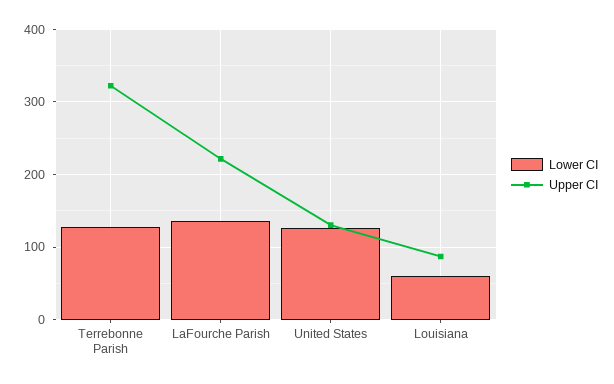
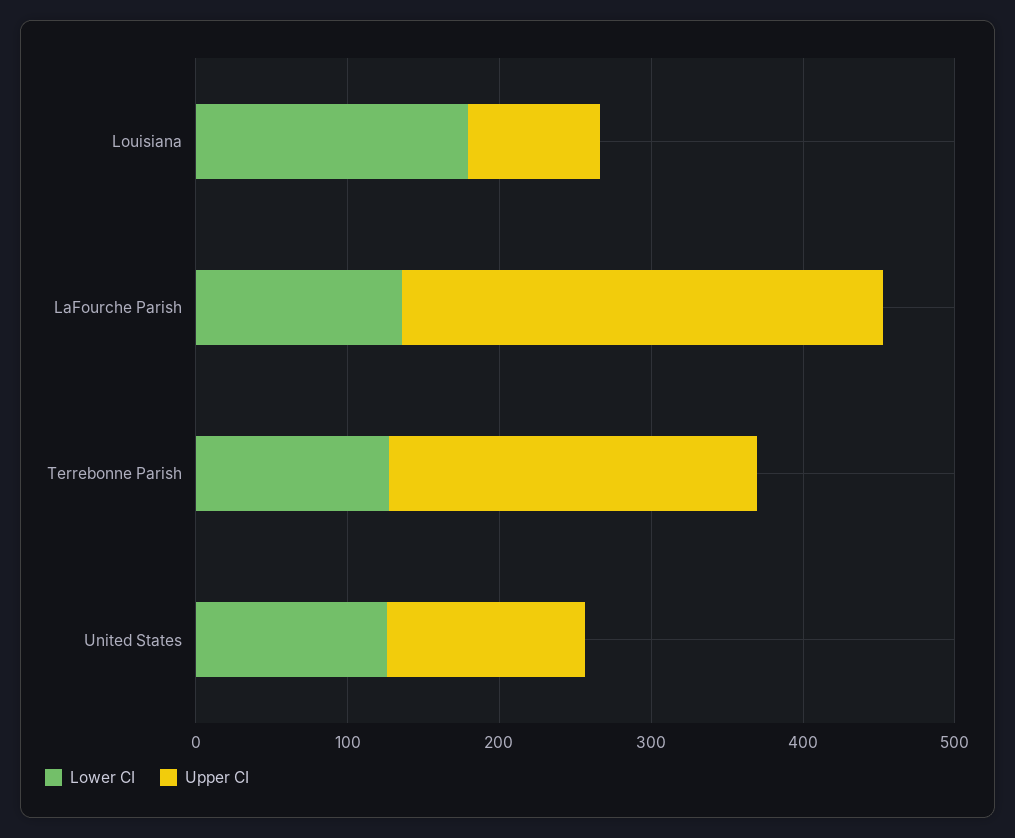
Upper CI, Terrebonne Parish: 320 -> 240
Upper CI, LaFourche Parish: 220 -> 320
Lower CI, Louisiana: 60 -> 180

